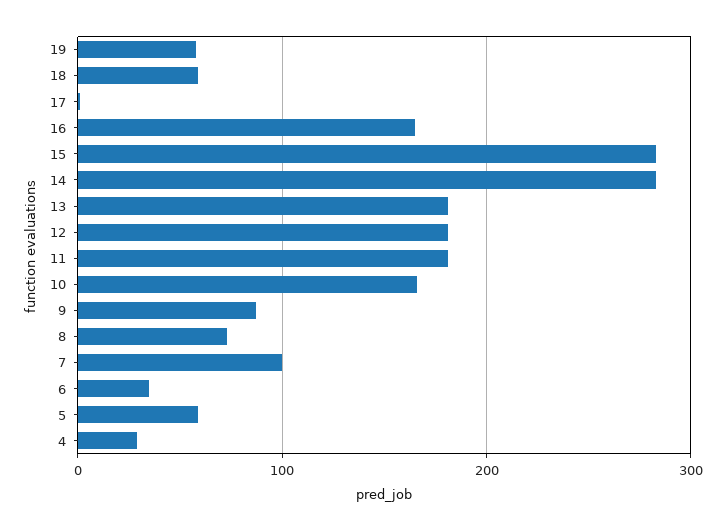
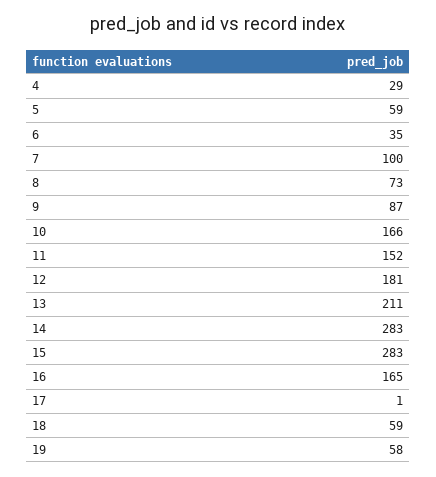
13: 180 -> 211
11: 180 -> 152

